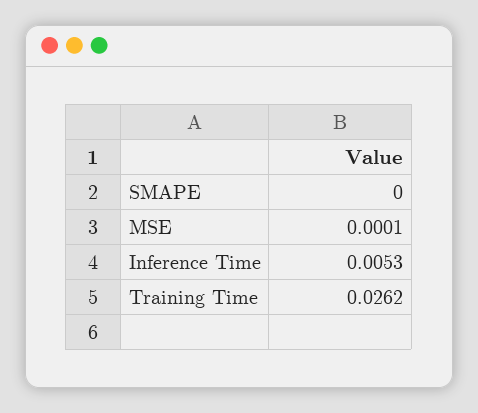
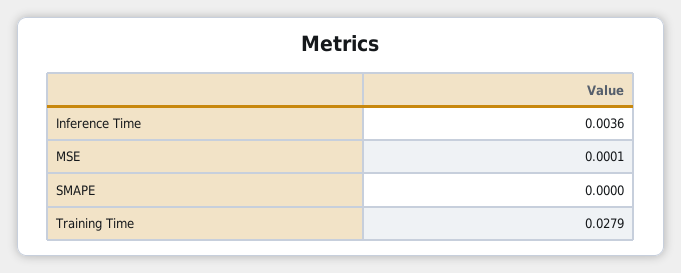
Inference Time: 0.0053 -> 0.0036
Training Time: 0.0262 -> 0.0279

